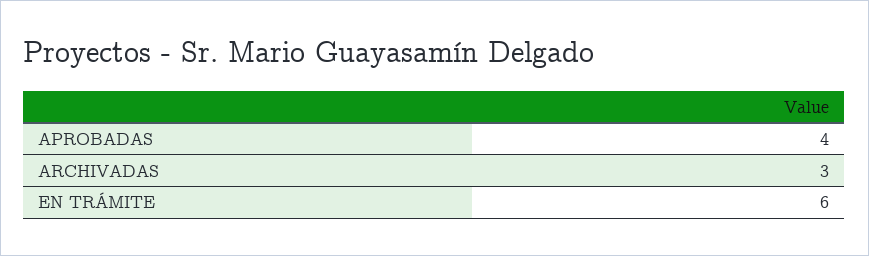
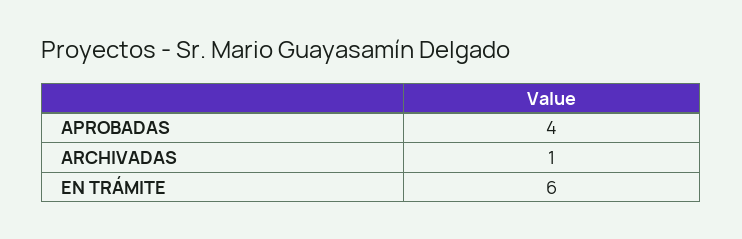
ARCHIVADAS: 3 -> 1

